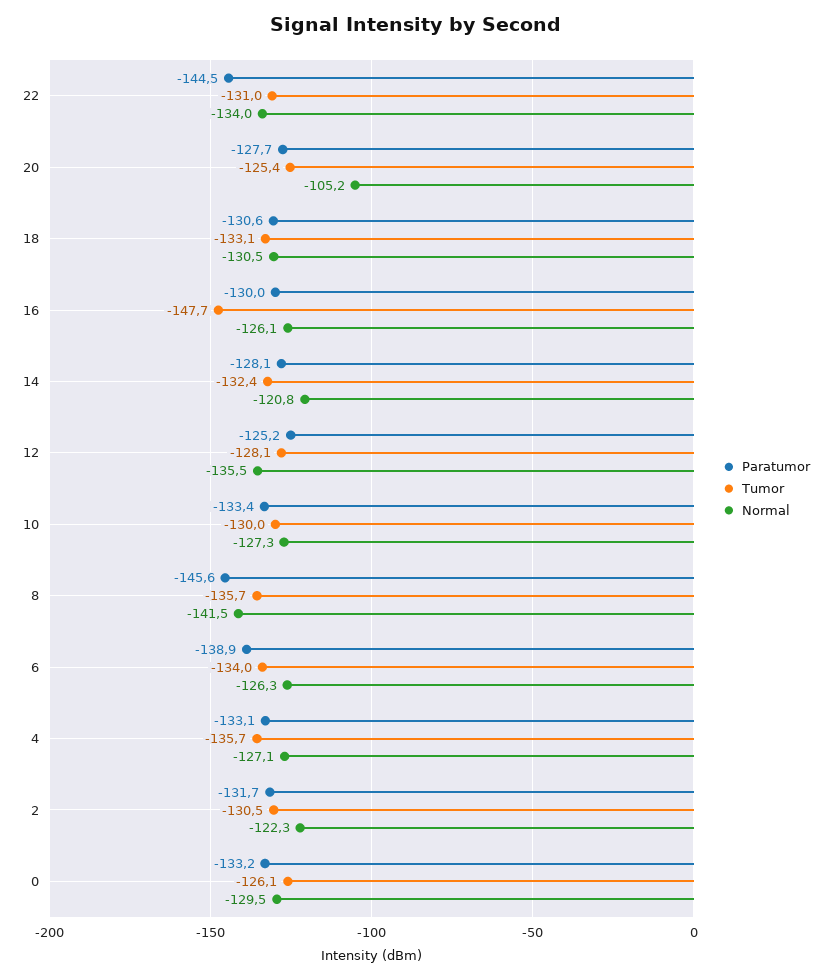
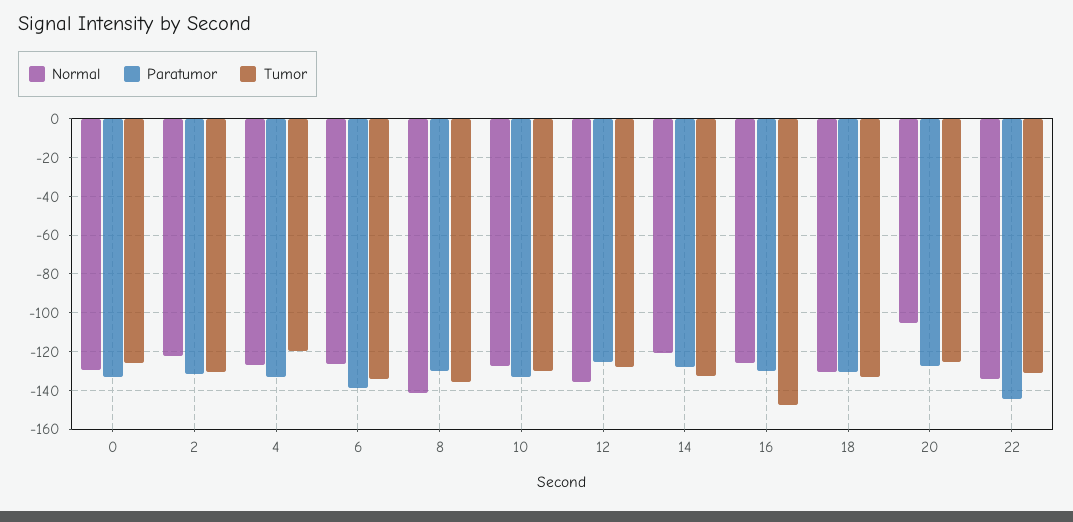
Paratumor, 8: -145.6 -> -130
Tumor, 4: -135.7 -> -120

